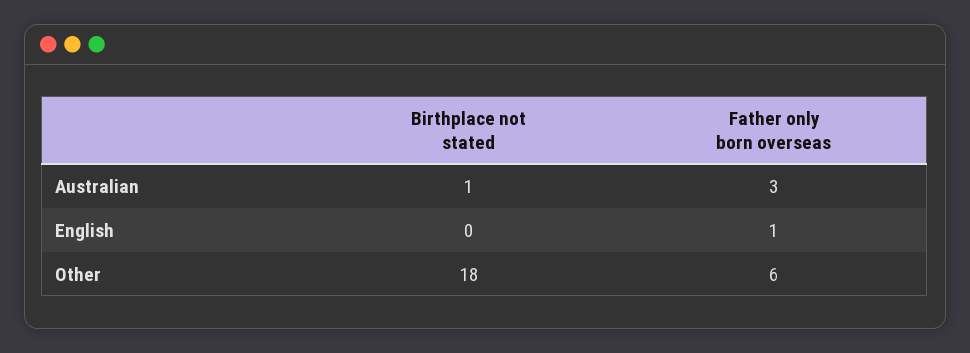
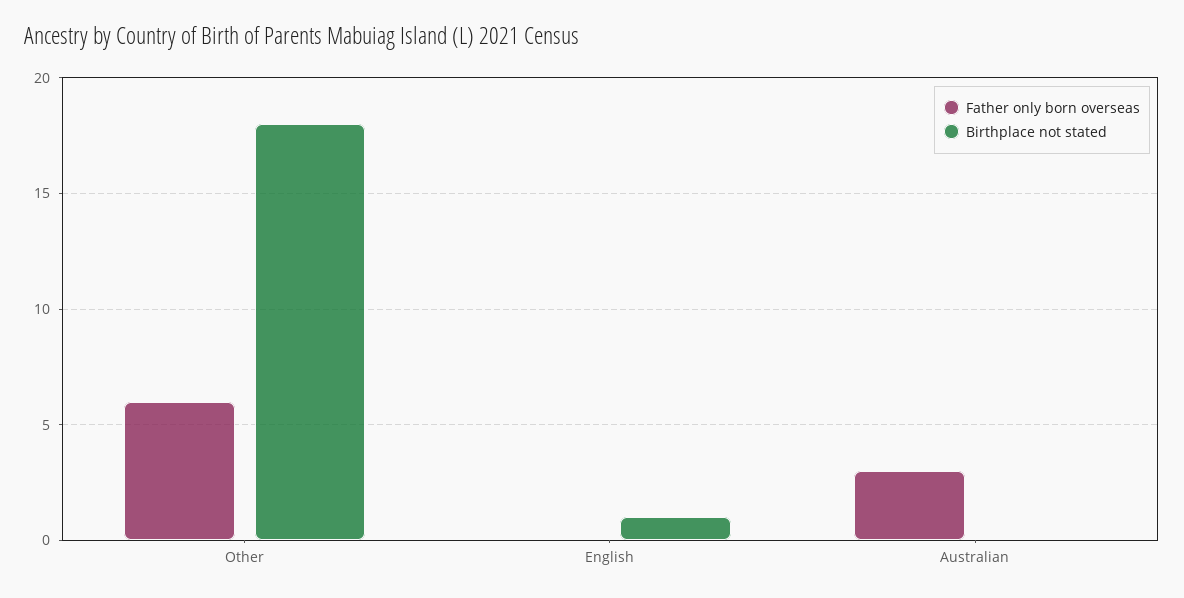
Birthplace not stated, Australian: 1 -> 0
Birthplace not stated, English: 0 -> 1
Father only born overseas, English: 1 -> 0

